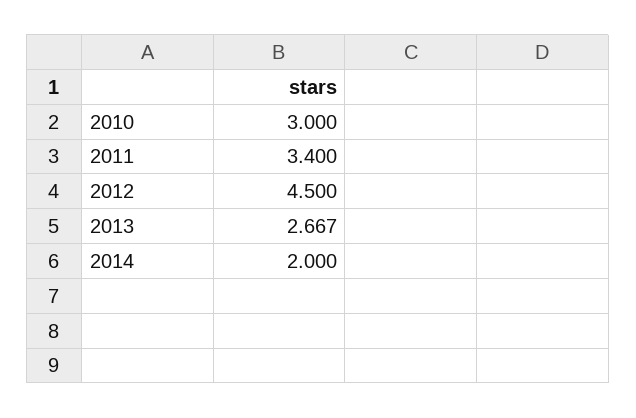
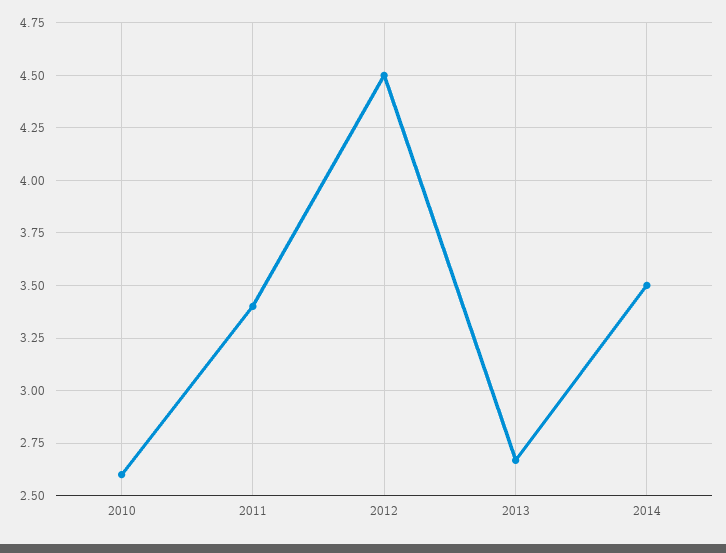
2010: 3 -> 2.6
2014: 2 -> 3.5

